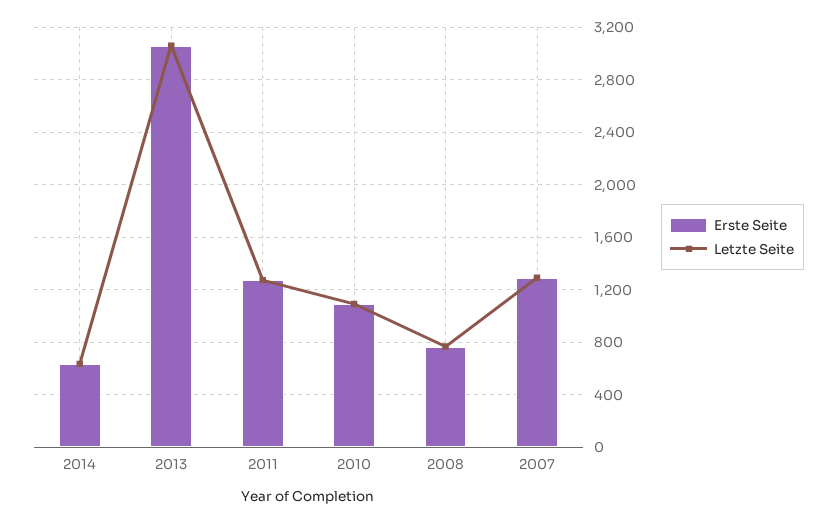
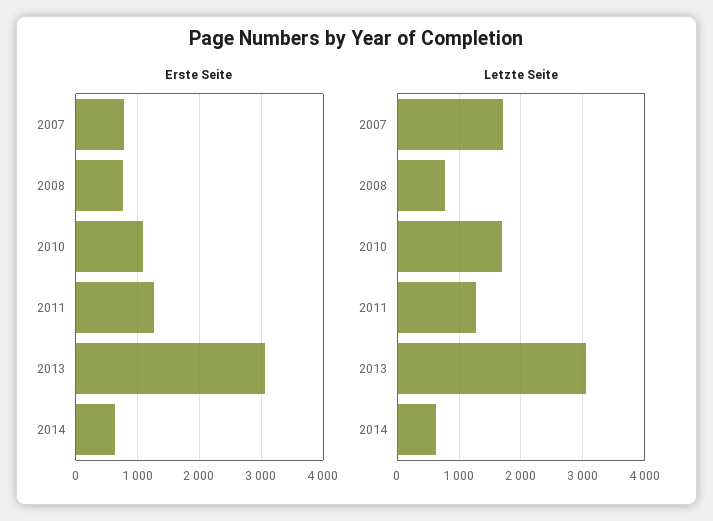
Letzte Seite, 2010: 1100 -> 1700
Erste Seite, 2007: 1300 -> 800
Letzte Seite, 2007: 1300 -> 1700

